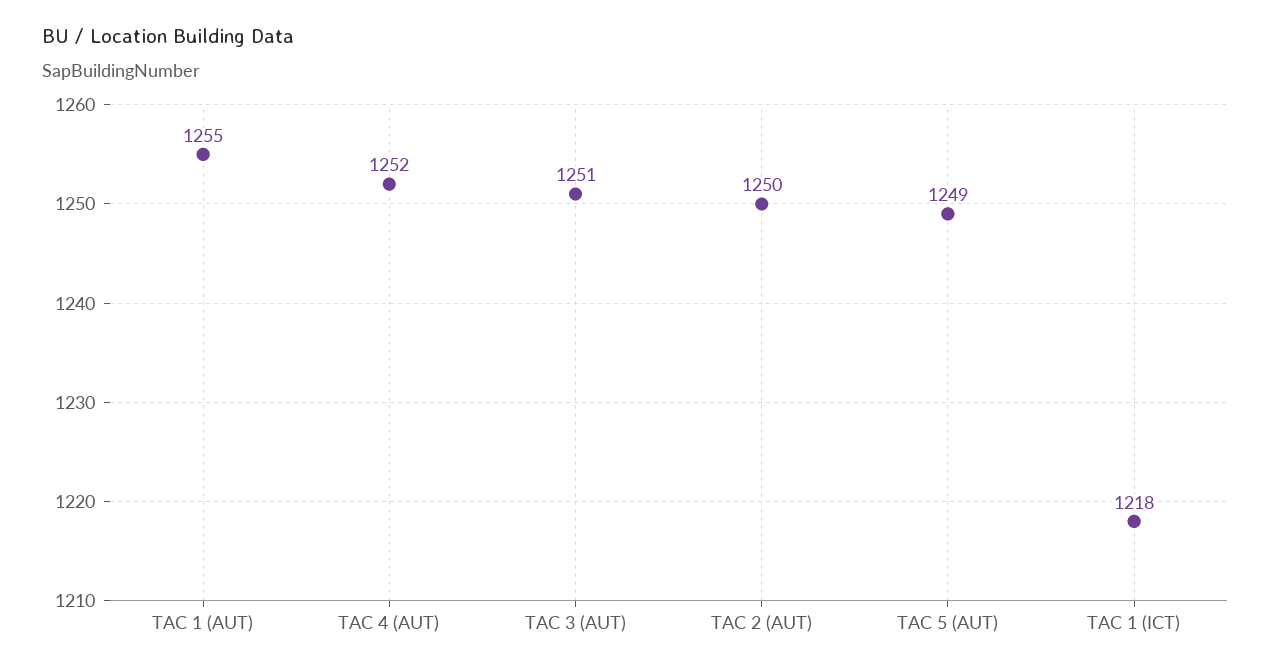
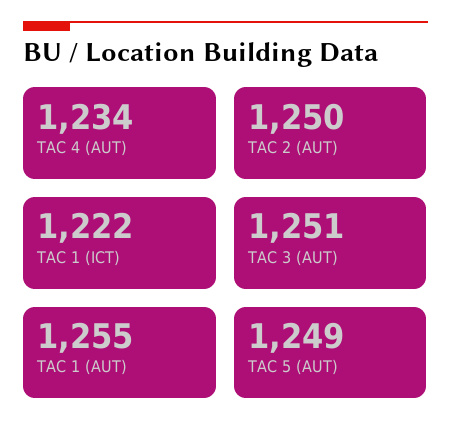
TAC 4 (AUT): 1252 -> 1234
TAC 1 (ICT): 1218 -> 1222

